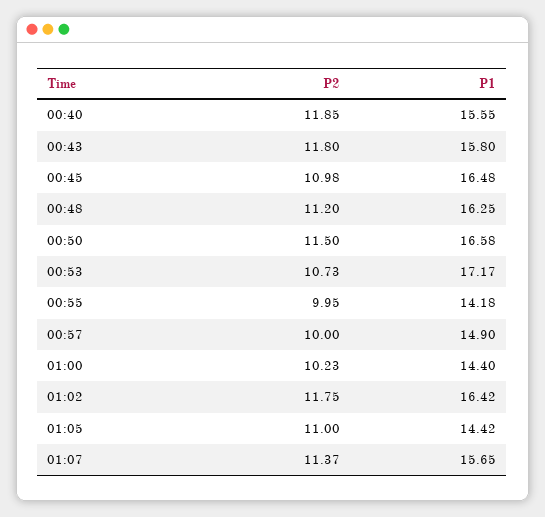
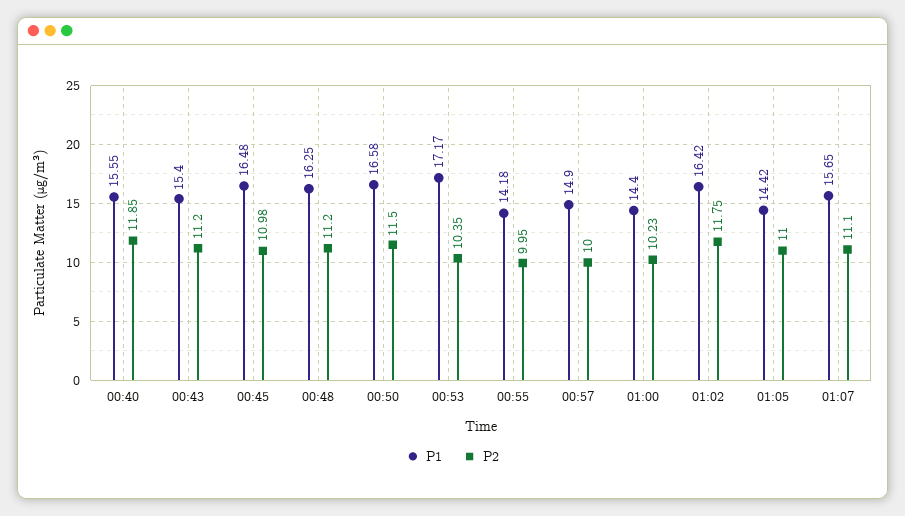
P2, 00:43: 11.8 -> 11.2
P1, 00:43: 15.8 -> 15.4
P2, 00:53: 10.73 -> 10.35
P2, 01:07: 11.37 -> 11.1

